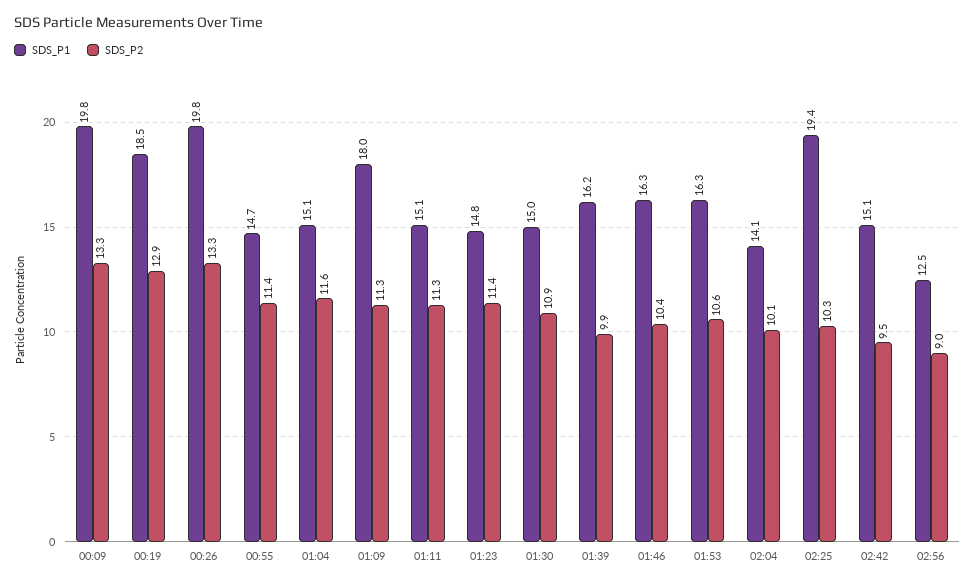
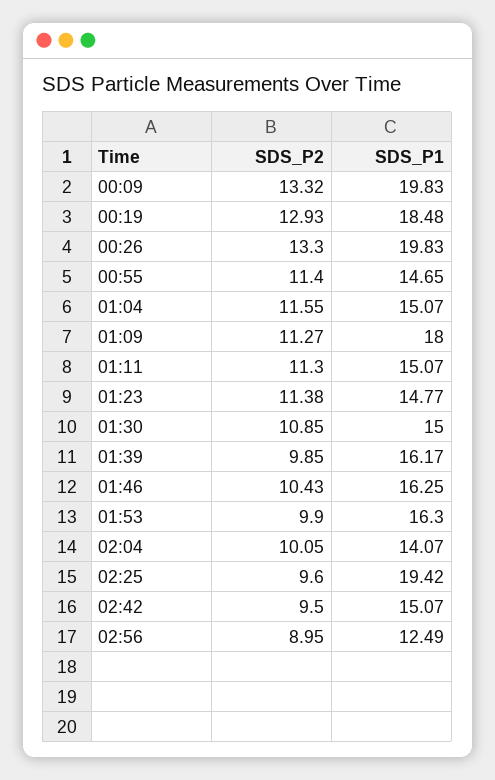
SDS_P2, 01:53: 10.6 -> 9.9
SDS_P2, 02:25: 10.3 -> 9.6

